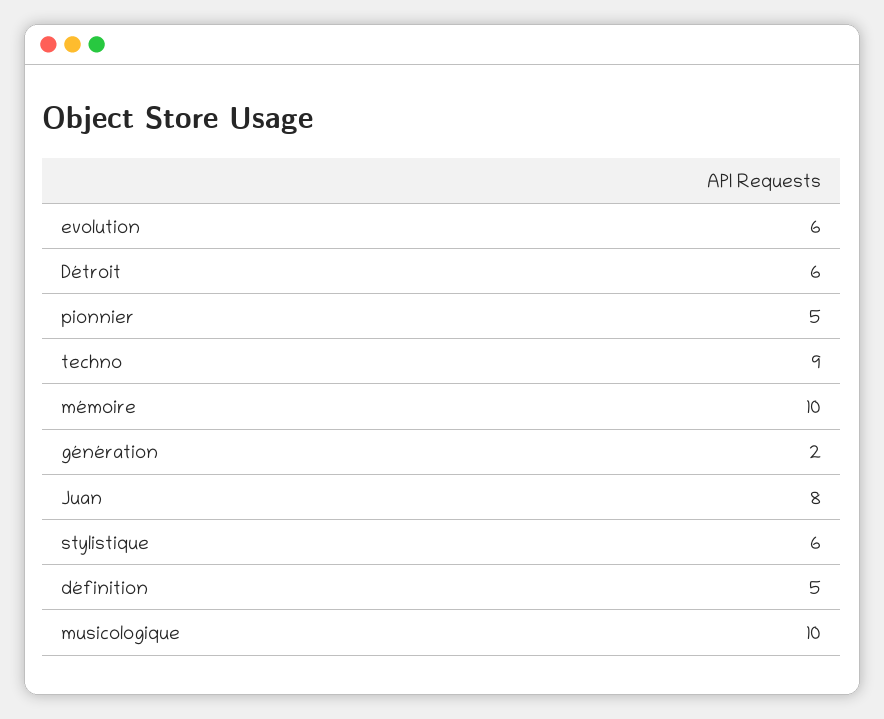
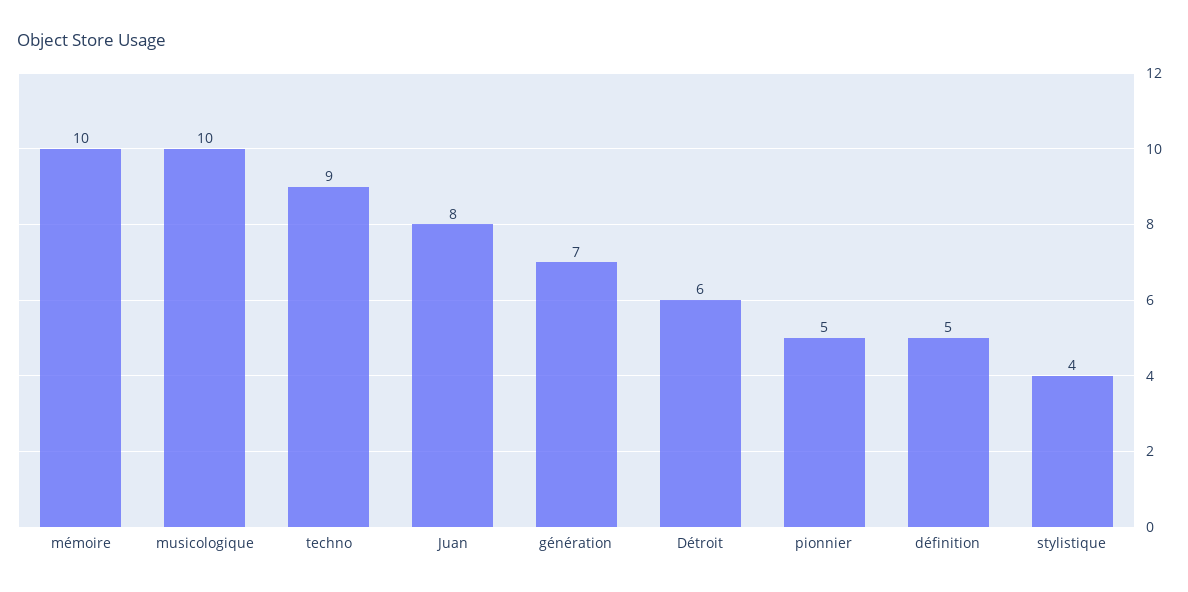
evolution: 6 -> none
génération: 2 -> 7
stylistique: 6 -> 4

